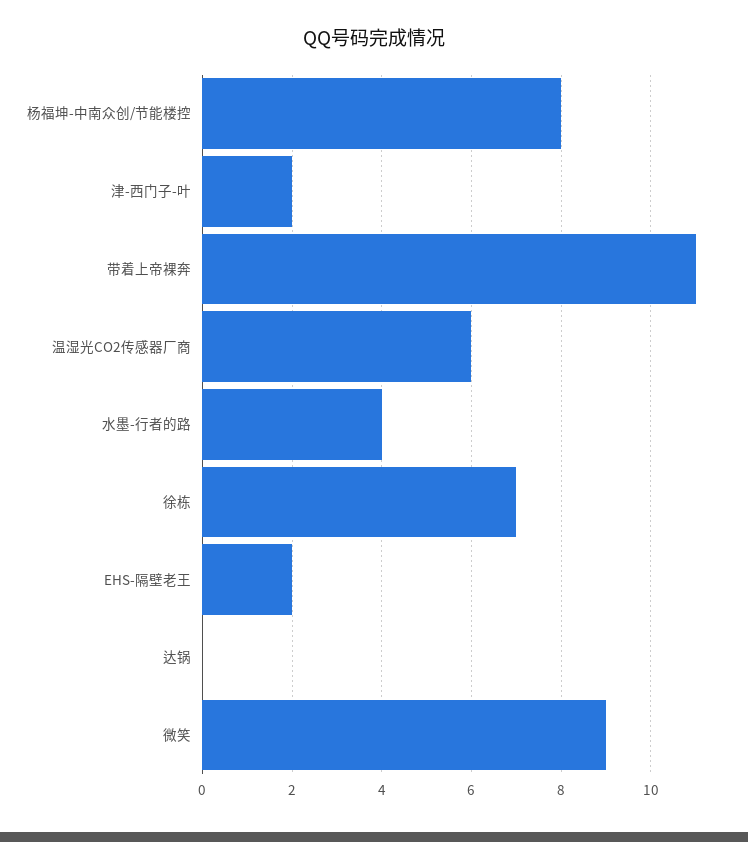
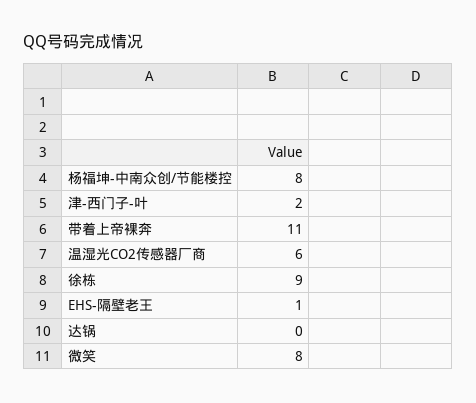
水墨-行者的路: 4 -> none
徐栋: 7 -> 9
EHS-隔壁老王: 2 -> 1
微笑: 9 -> 8

